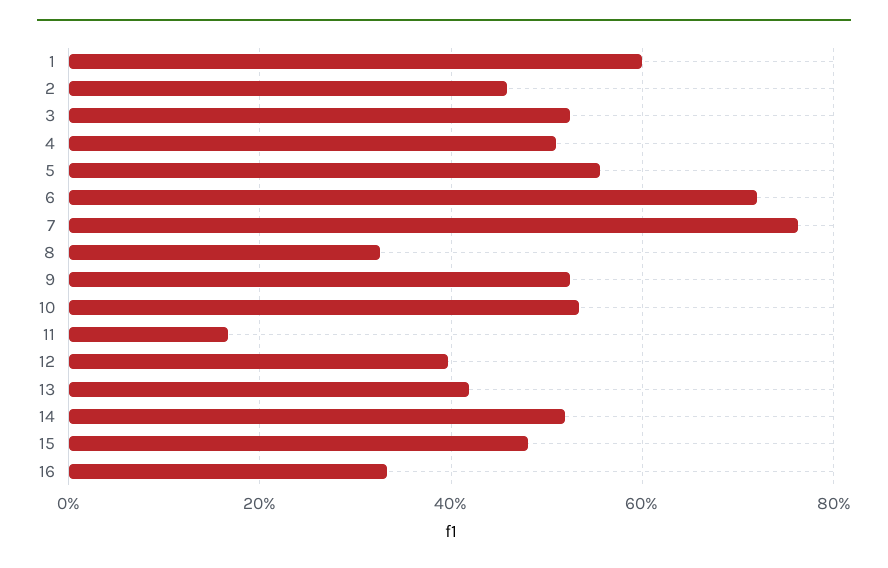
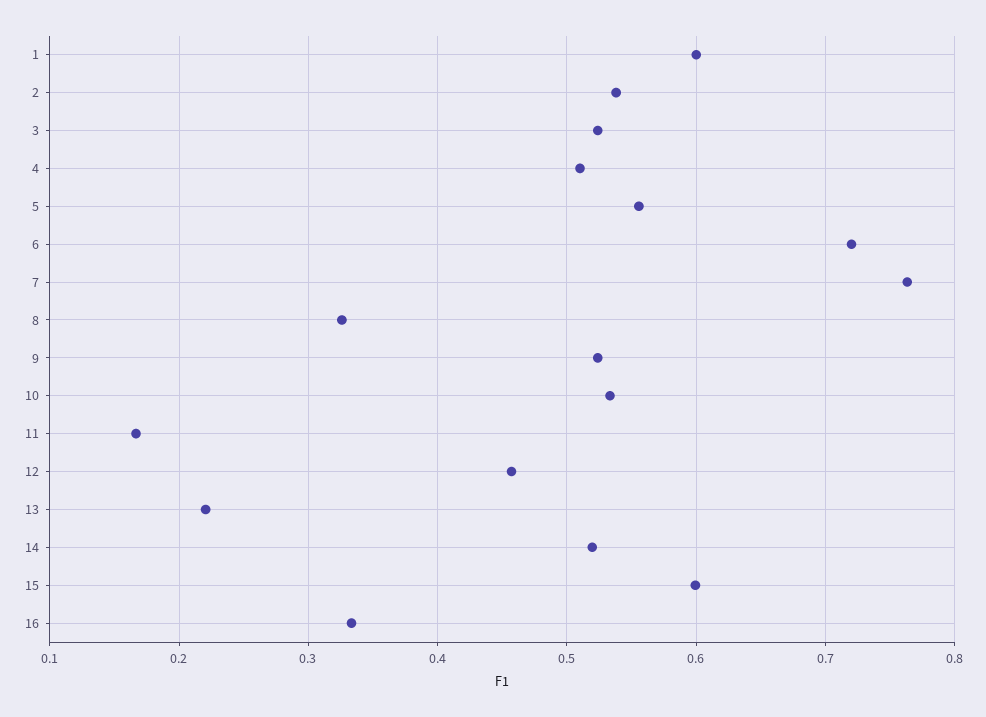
2: 0.46 -> 0.54
12: 0.4 -> 0.46
13: 0.42 -> 0.22
15: 0.48 -> 0.6

